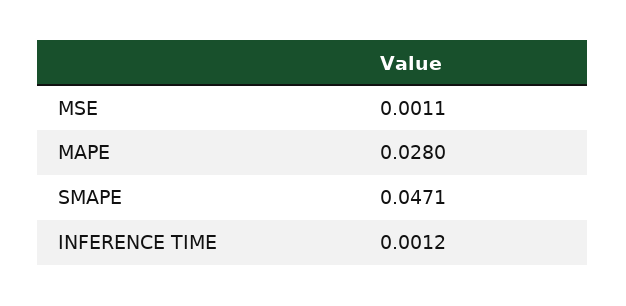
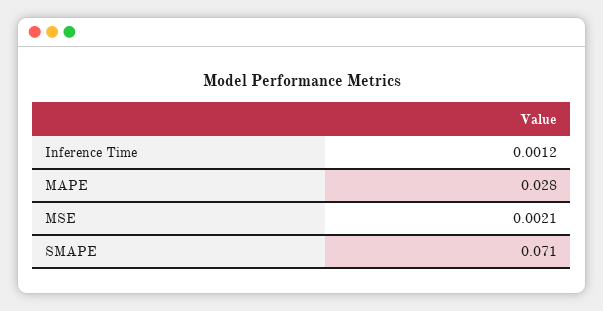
MSE: 0.0011 -> 0.0021
SMAPE: 0.0471 -> 0.071

